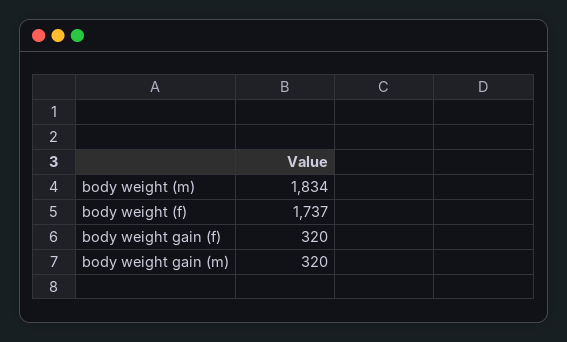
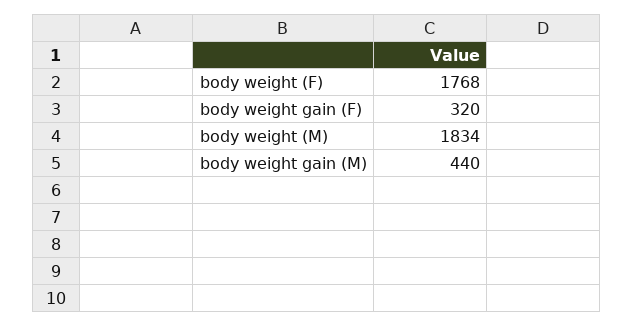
body weight (f): 1737 -> 1768
body weight gain (m): 320 -> 440

